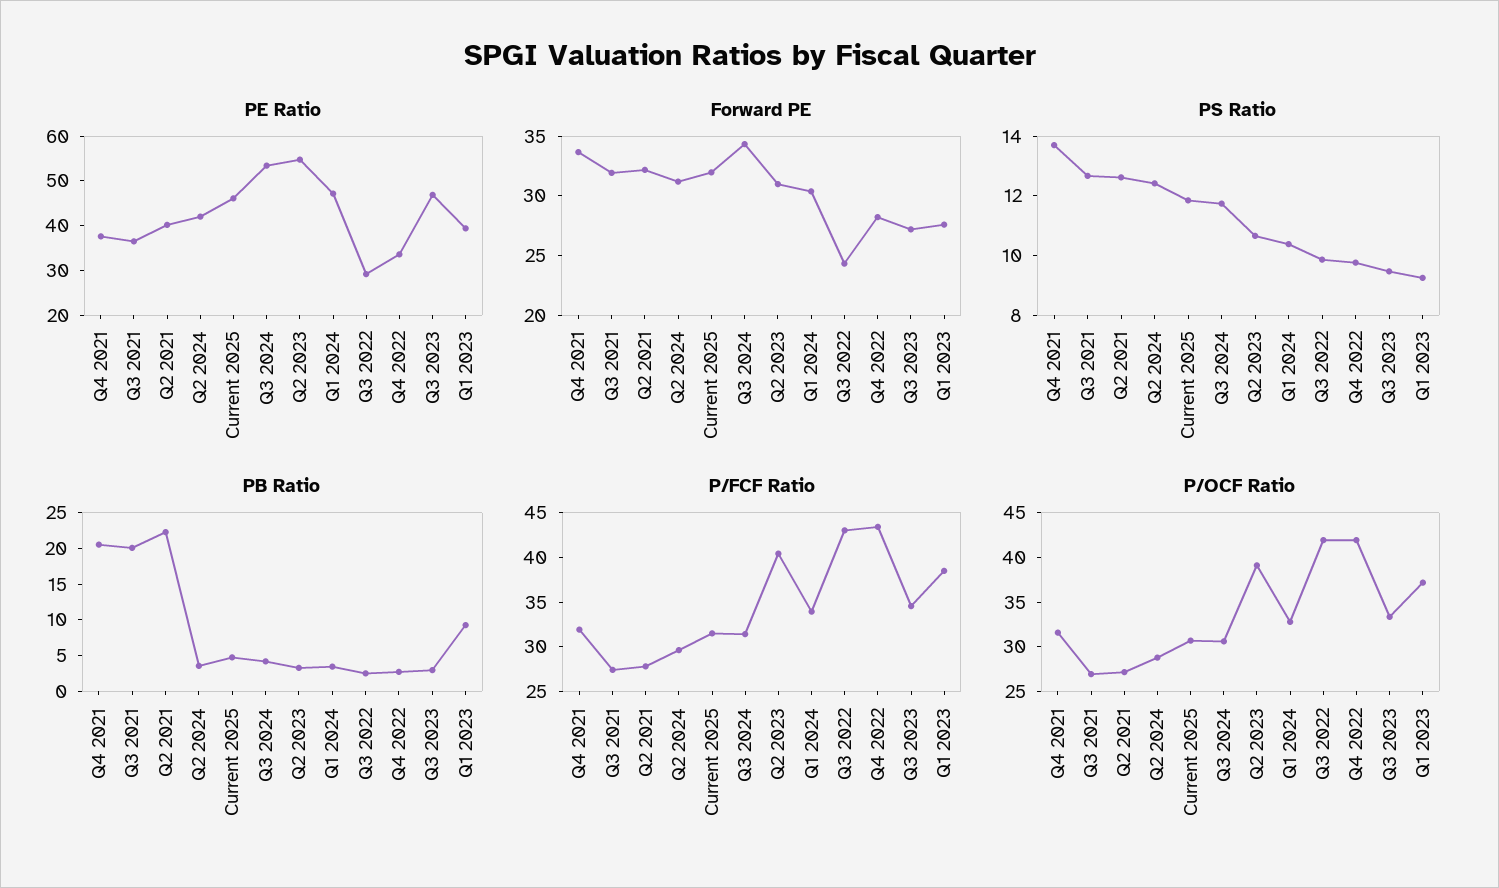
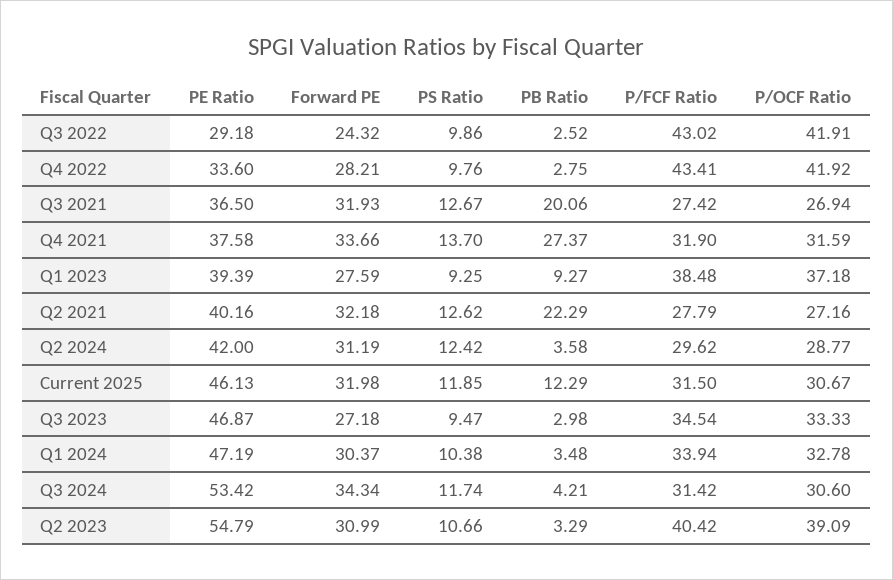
PB Ratio, Q4 2021: 20 -> 27.37
PB Ratio, Current 2025: 5 -> 12.29

